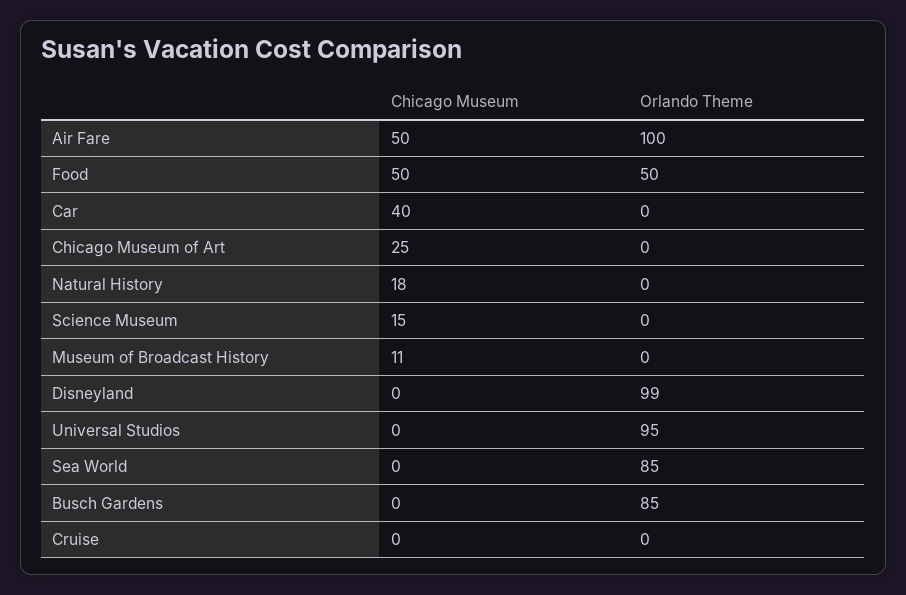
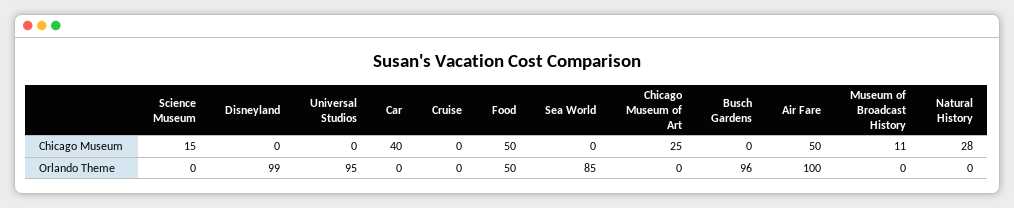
Chicago Museum, Natural History: 18 -> 28
Orlando Theme, Busch Gardens: 85 -> 96

